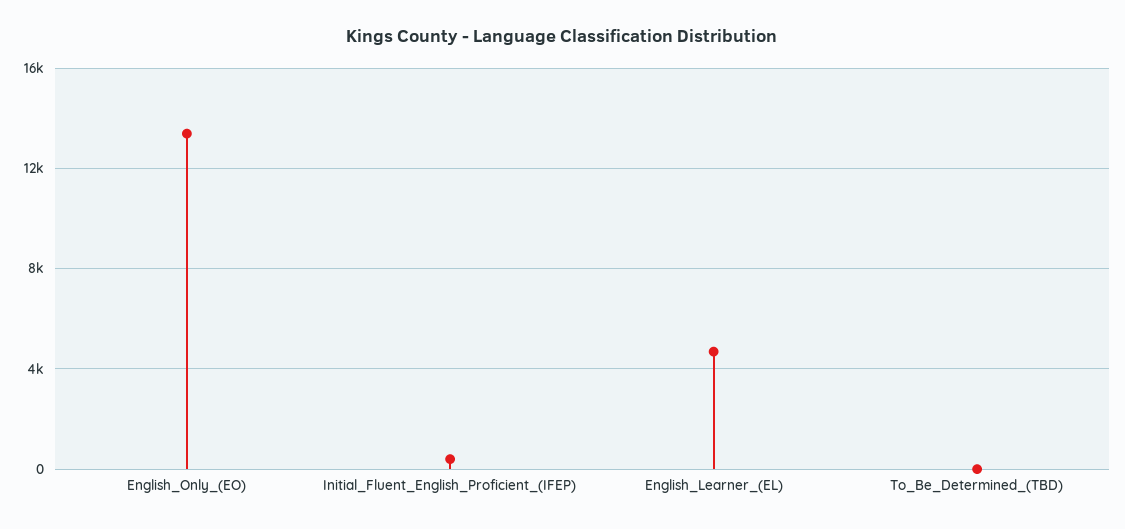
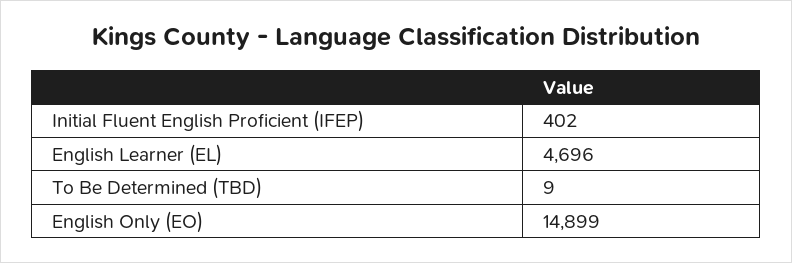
English_Only_(EO): 13500 -> 14899

